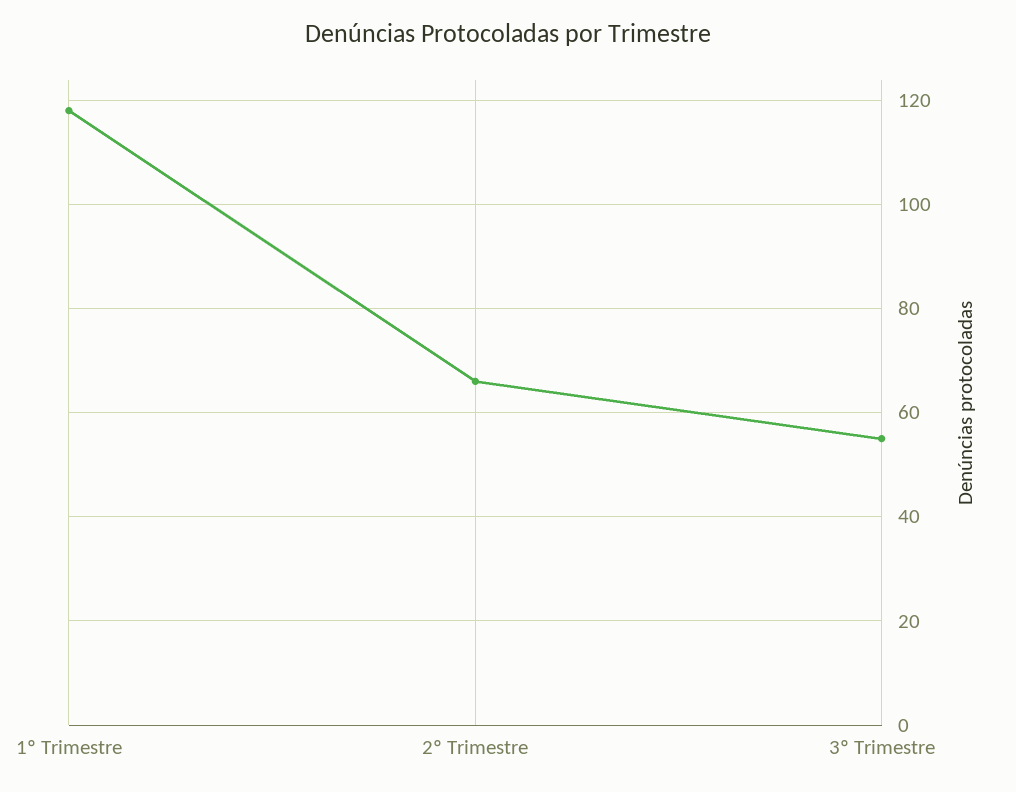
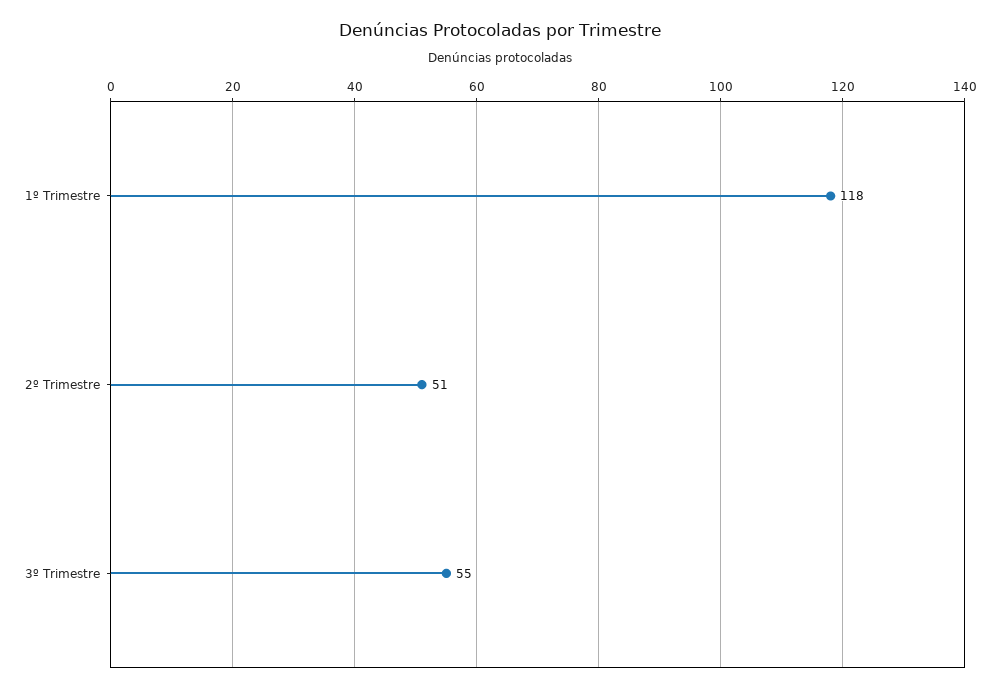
2º Trimestre: 65 -> 51

